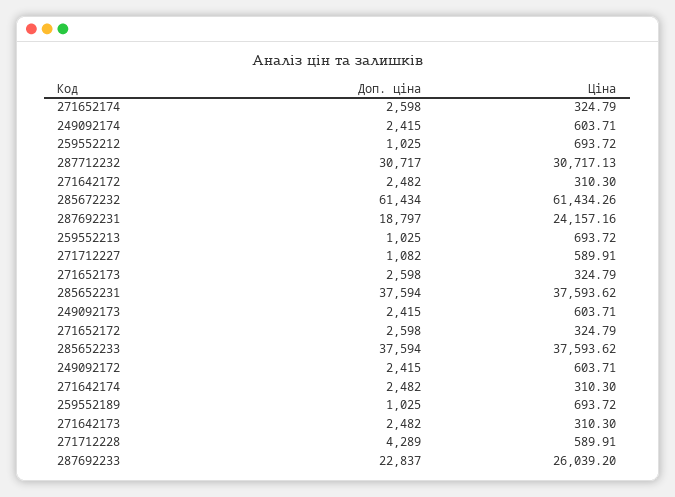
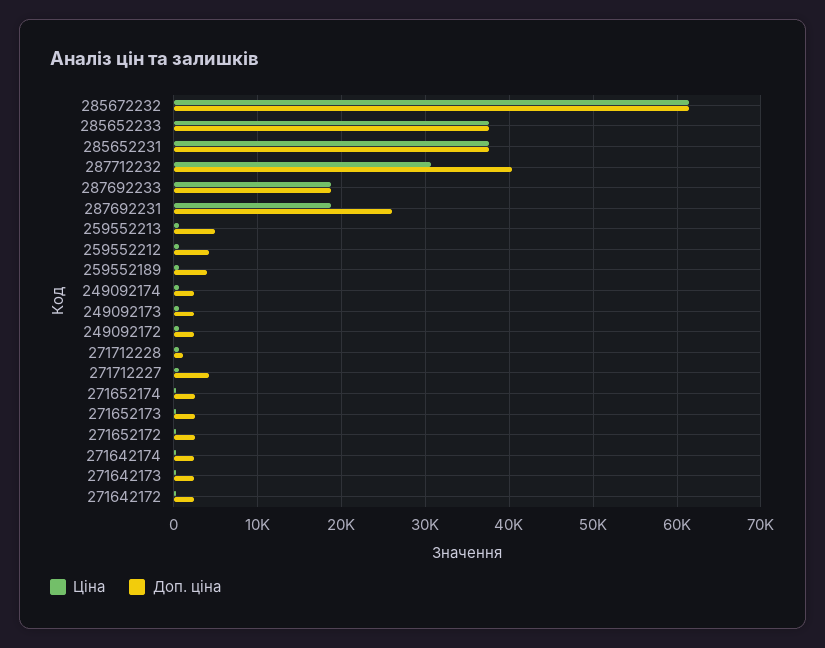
Доп. ціна, 259552212: 1025 -> 4000
Доп. ціна, 287712232: 30717 -> 40000
Доп. ціна, 287692231: 18797 -> 26000
Ціна, 287692231: 24157.16 -> 19000
Доп. ціна, 259552213: 1025 -> 5000
Доп. ціна, 271712227: 1082 -> 4000
Доп. ціна, 259552189: 1025 -> 4000
Доп. ціна, 271712228: 4289 -> 1000
Доп. ціна, 287692233: 22837 -> 19000
Ціна, 287692233: 26039.2 -> 19000

